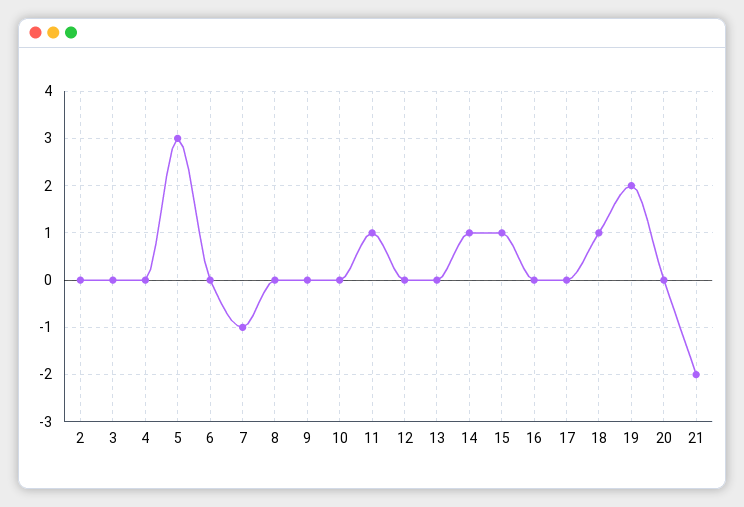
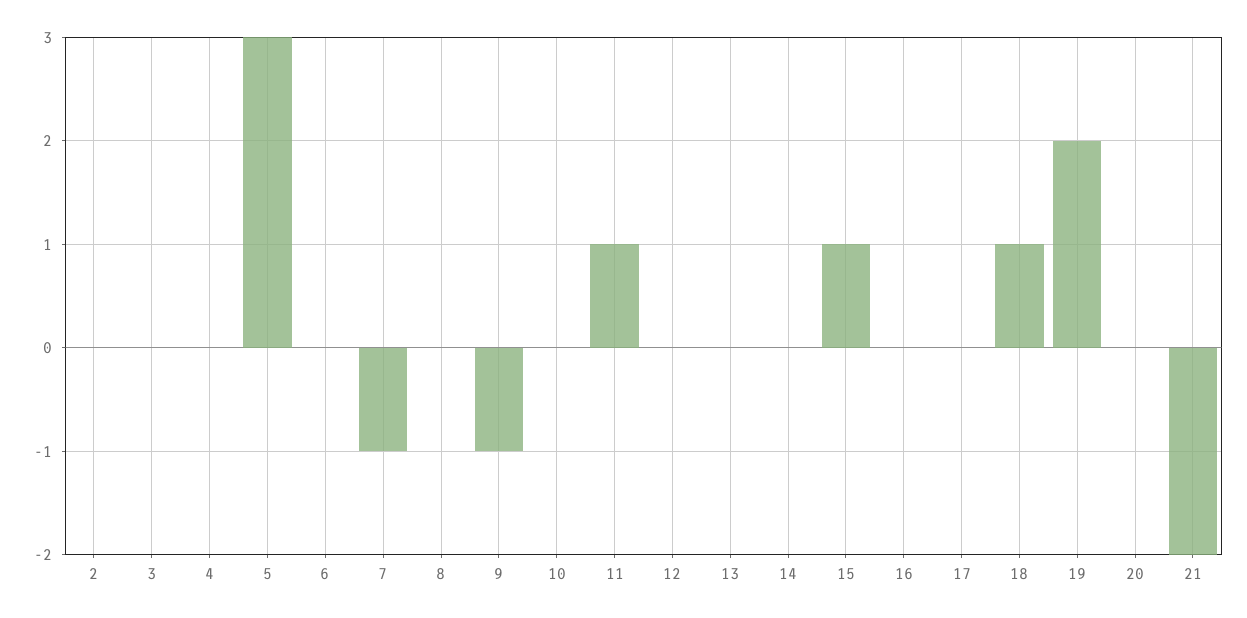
9: 0 -> -1
14: 1 -> 0

